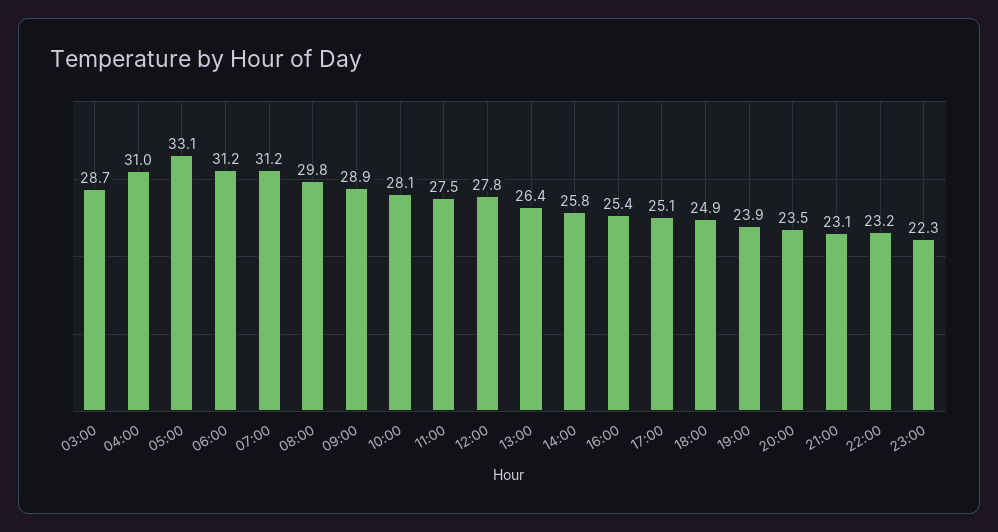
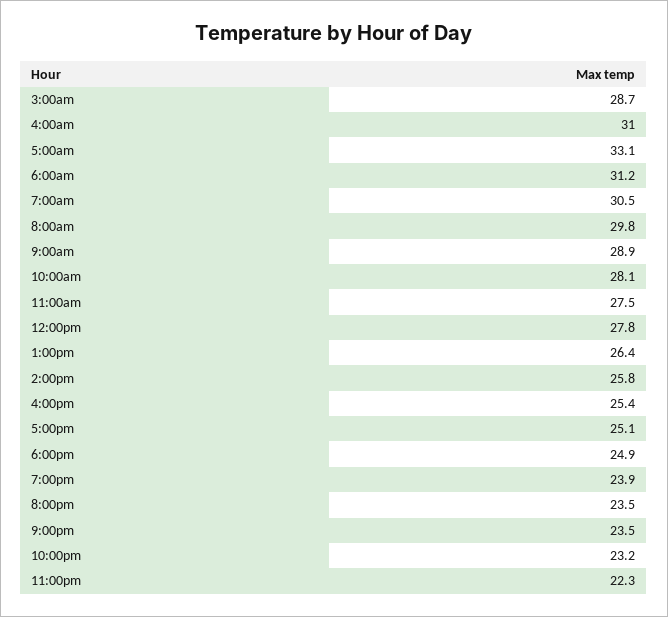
07:00: 31.2 -> 30.5
21:00: 23.1 -> 23.5

